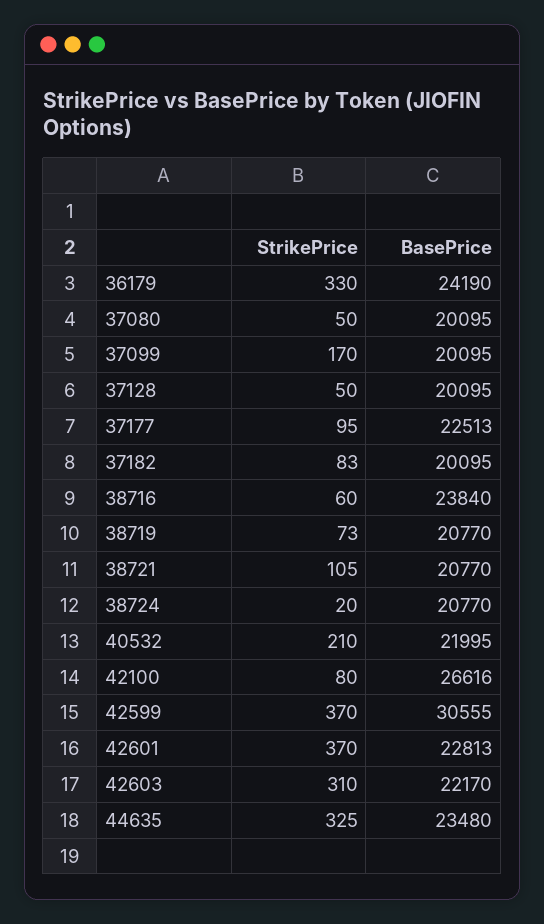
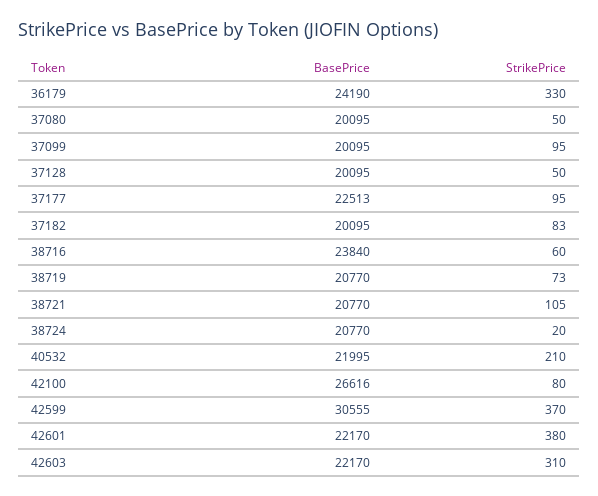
StrikePrice, 37099: 170 -> 95
StrikePrice, 42601: 370 -> 380
BasePrice, 42601: 22813 -> 22170
StrikePrice, 44635: 325 -> none
BasePrice, 44635: 23480 -> none

